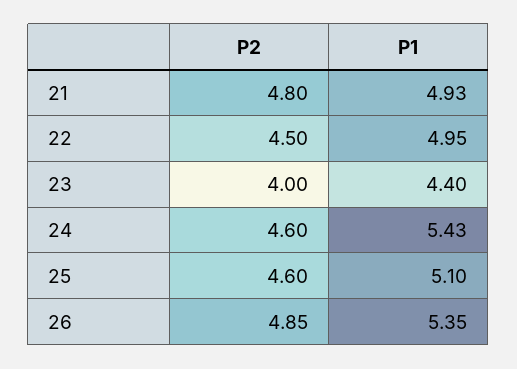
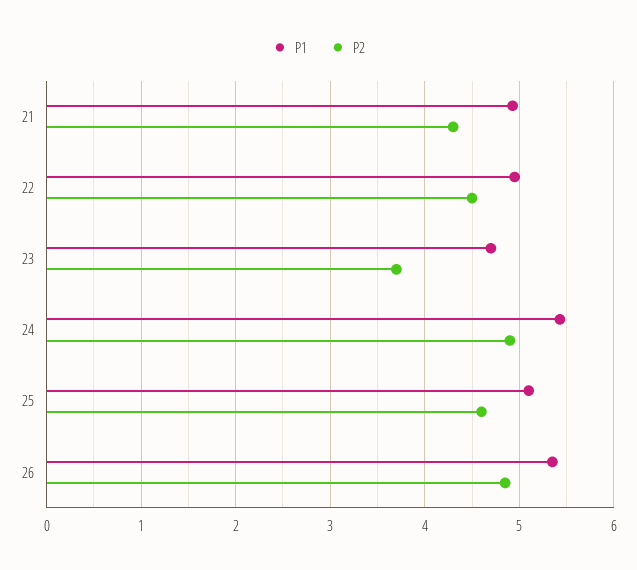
P2, 21: 4.8 -> 4.3
P2, 23: 4 -> 3.7
P1, 23: 4.4 -> 4.7
P2, 24: 4.6 -> 4.9

